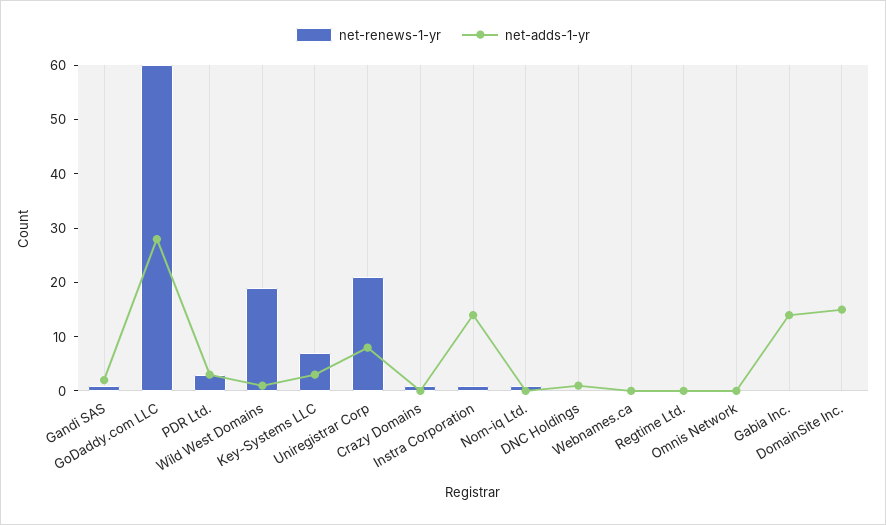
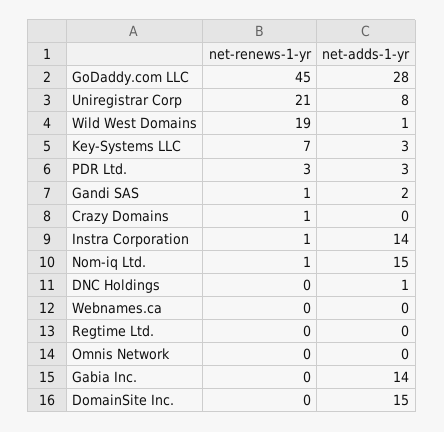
net-renews-1-yr, GoDaddy.com LLC: 60 -> 45
net-adds-1-yr, Nom-iq Ltd.: 0 -> 15

